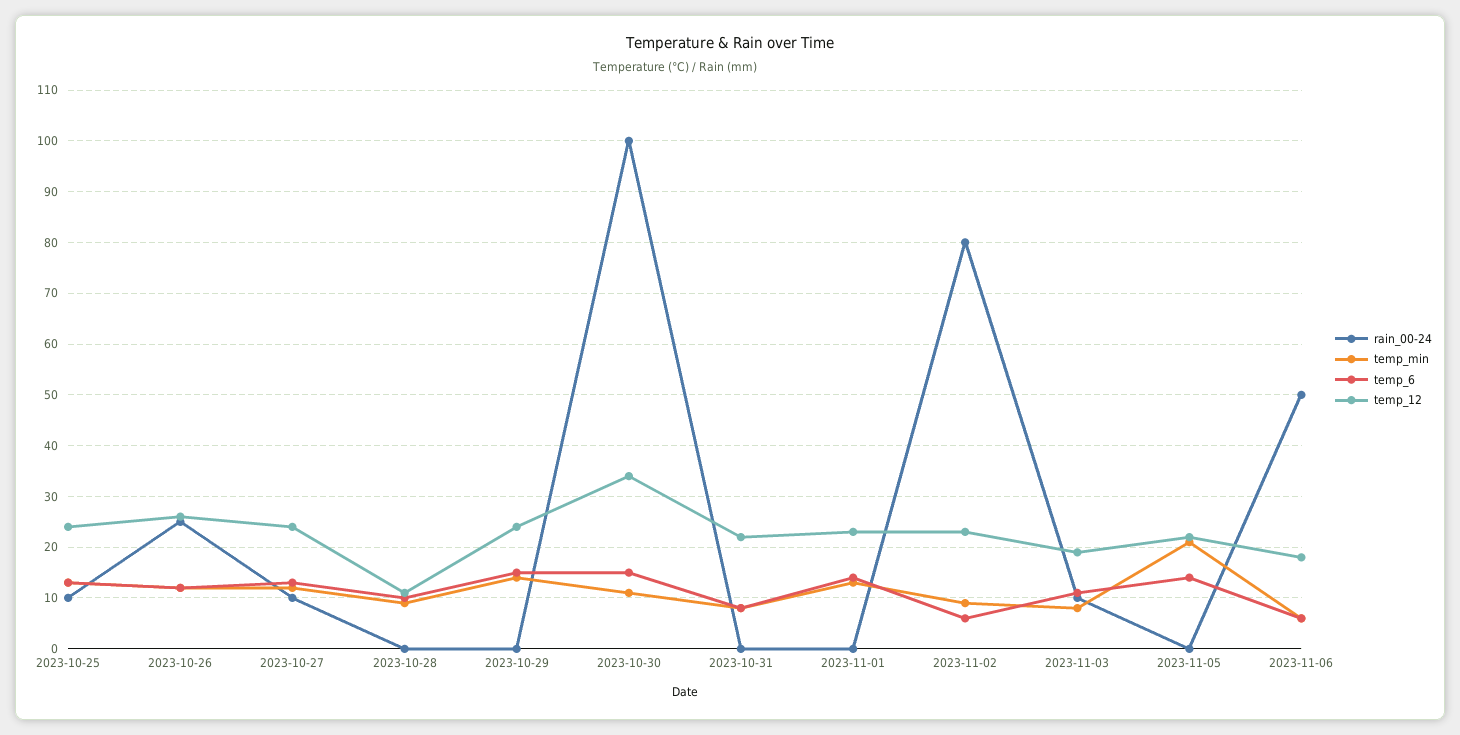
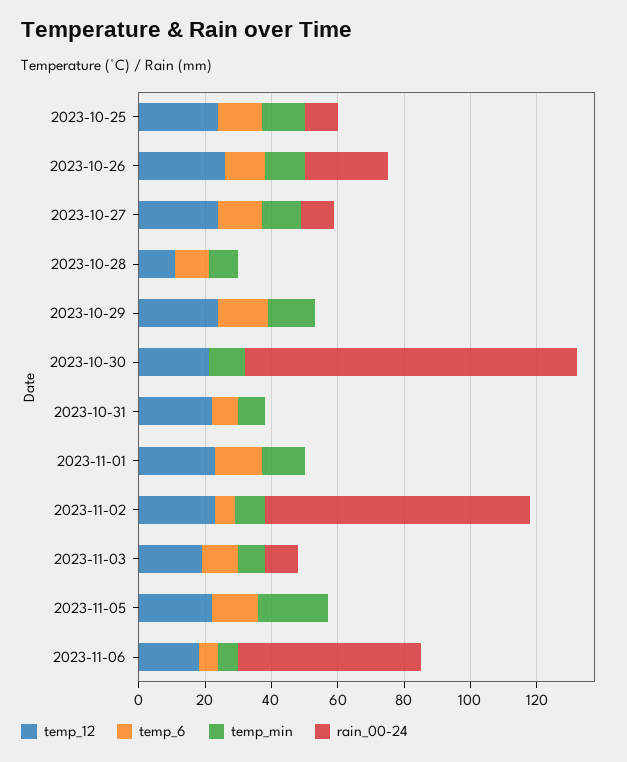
temp_6, 2023-10-30: 15 -> 0
temp_12, 2023-10-30: 35 -> 20
rain_00-24, 2023-11-06: 50 -> 55

